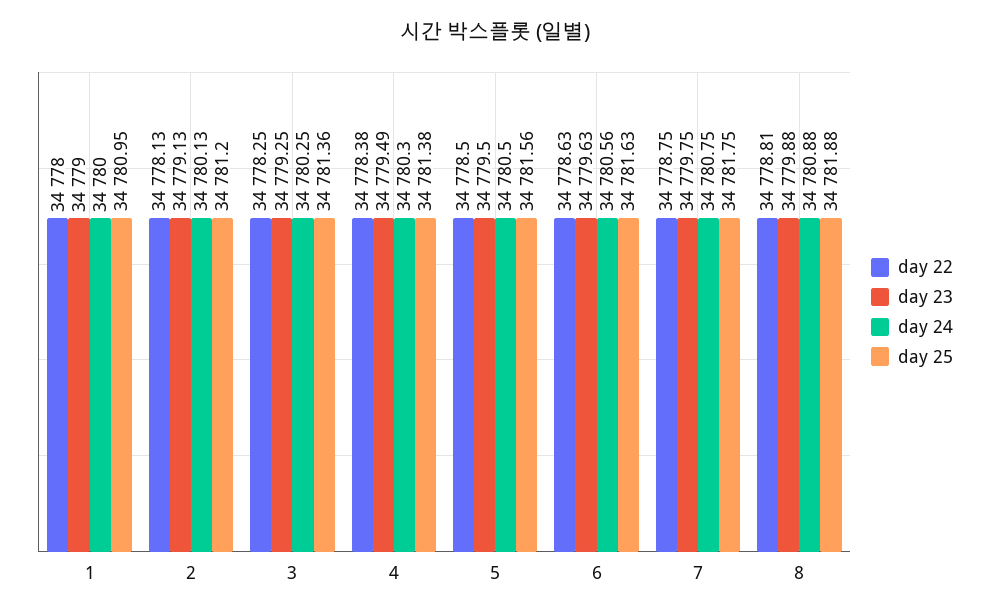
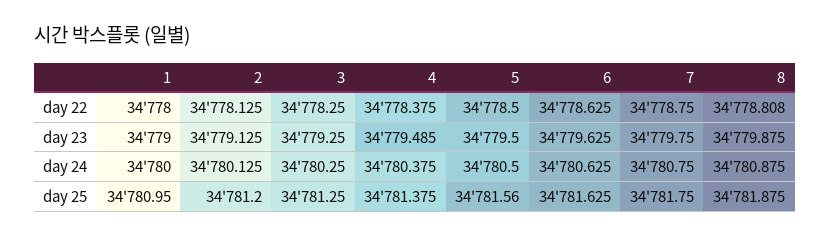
day 25, 3: 34781.36 -> 34781.25
day 24, 4: 34780.3 -> 34780.375
day 24, 6: 34780.56 -> 34780.625

